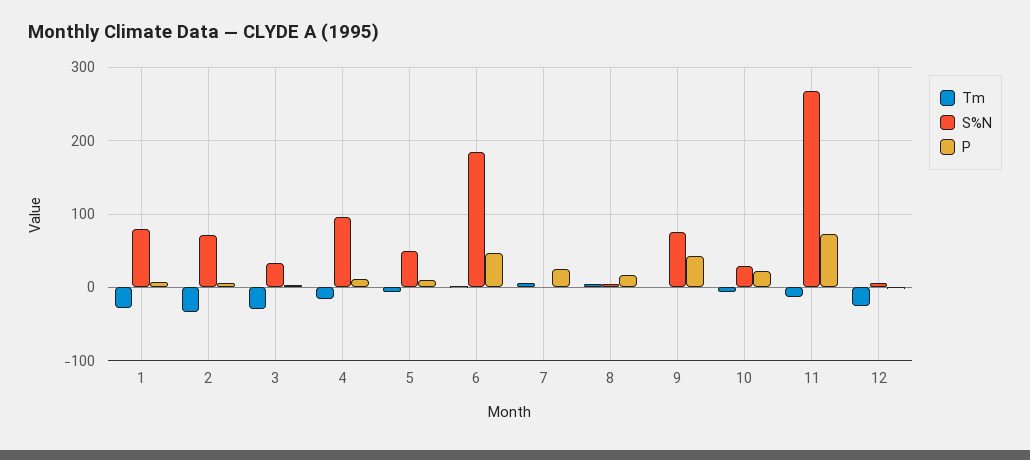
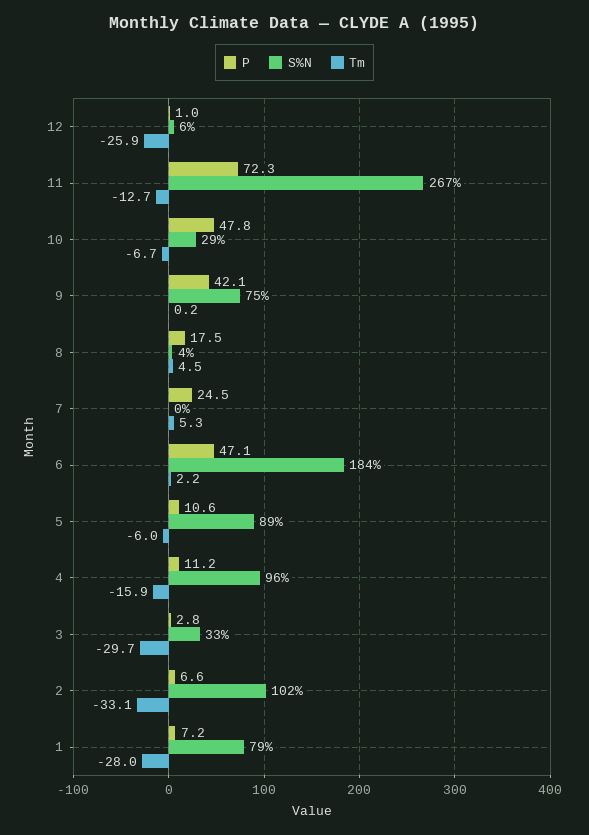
S%N, 2: 70 -> 102
S%N, 5: 50 -> 89
P, 10: 20 -> 47.8

